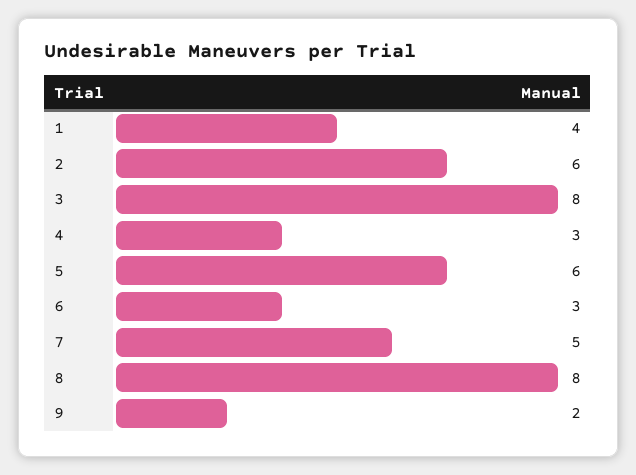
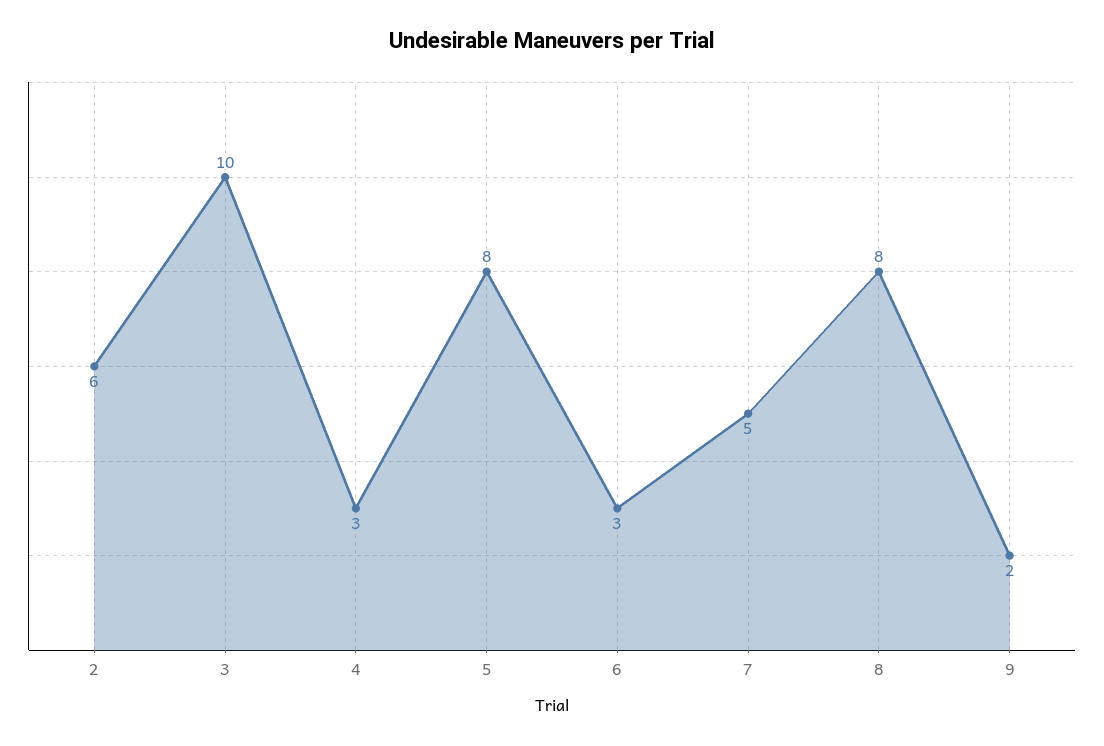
1: 4 -> none
3: 8 -> 10
5: 6 -> 8

